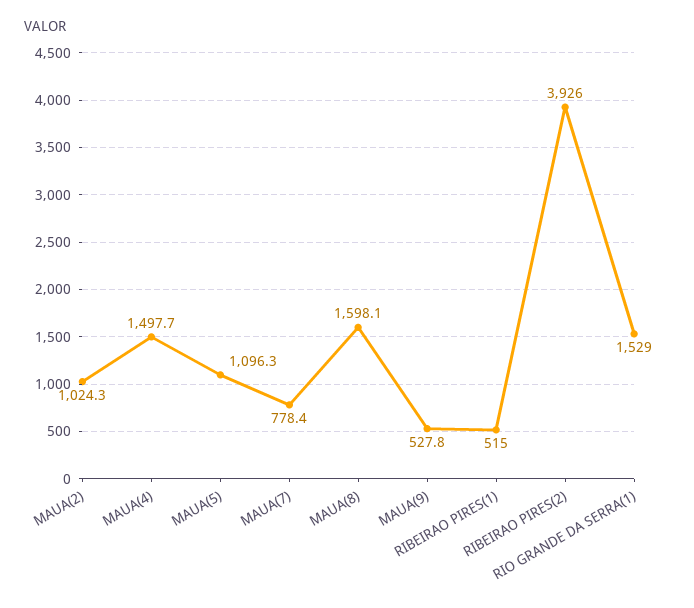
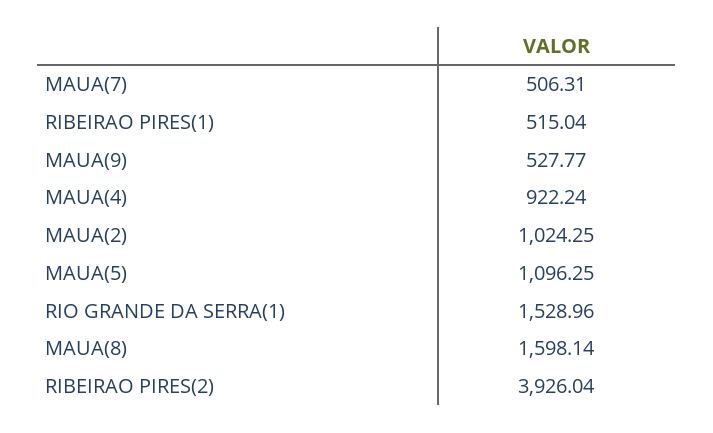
MAUA(4): 1497.7 -> 922.24
MAUA(7): 778.4 -> 506.31

